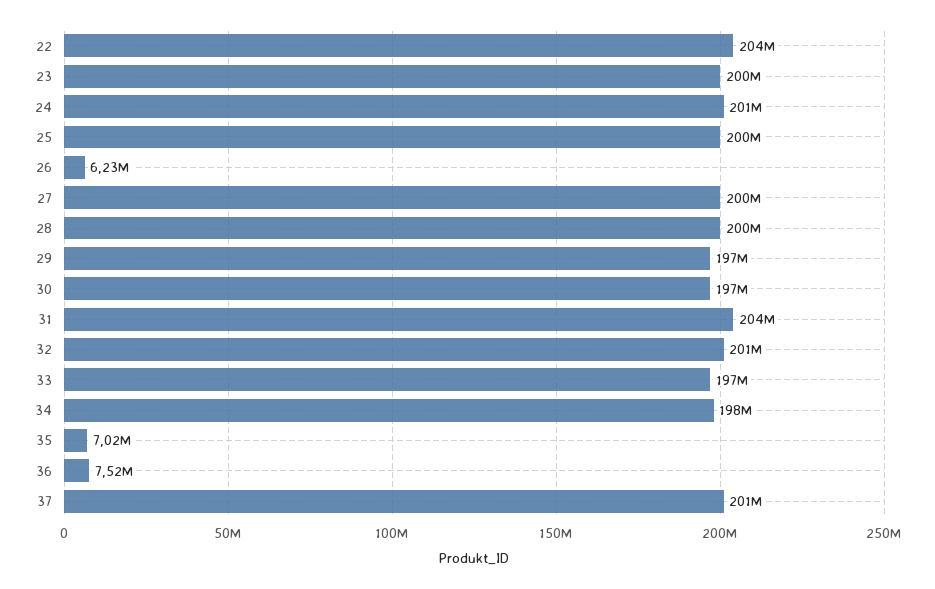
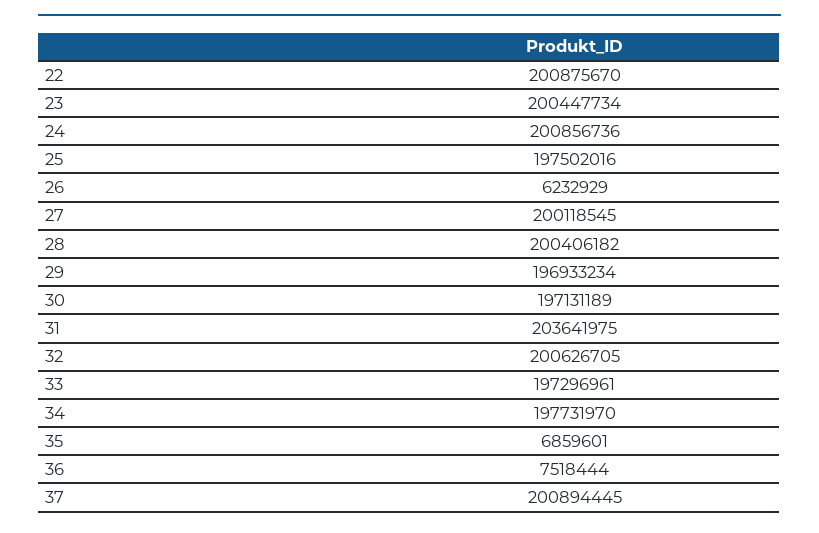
22: 204000000 -> 200875670
25: 200000000 -> 197502016
35: 7020000 -> 6859601

